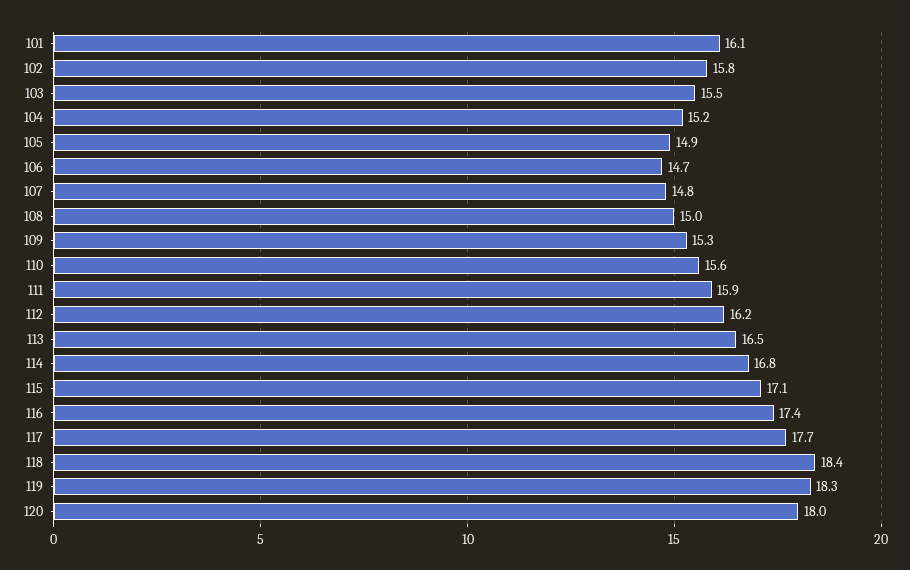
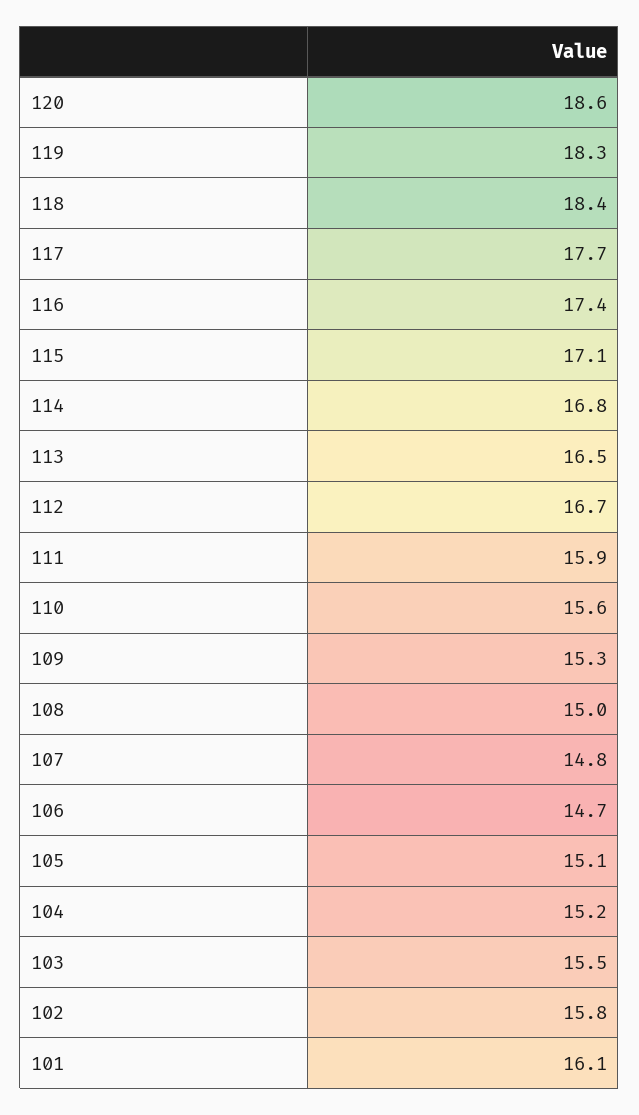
105: 14.9 -> 15.1
112: 16.2 -> 16.7
120: 18 -> 18.6

